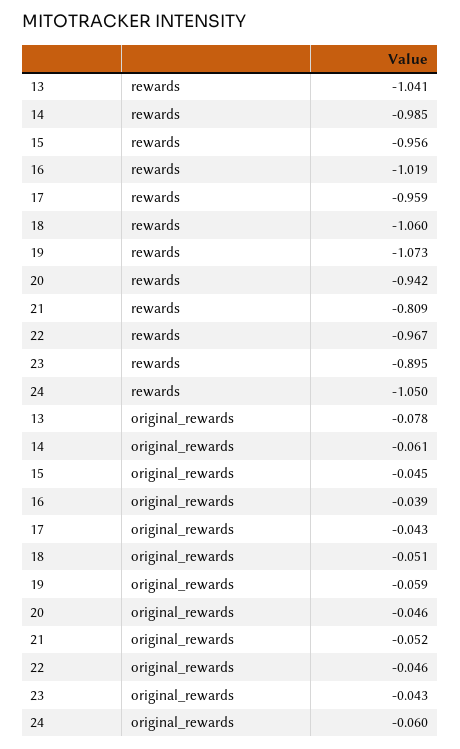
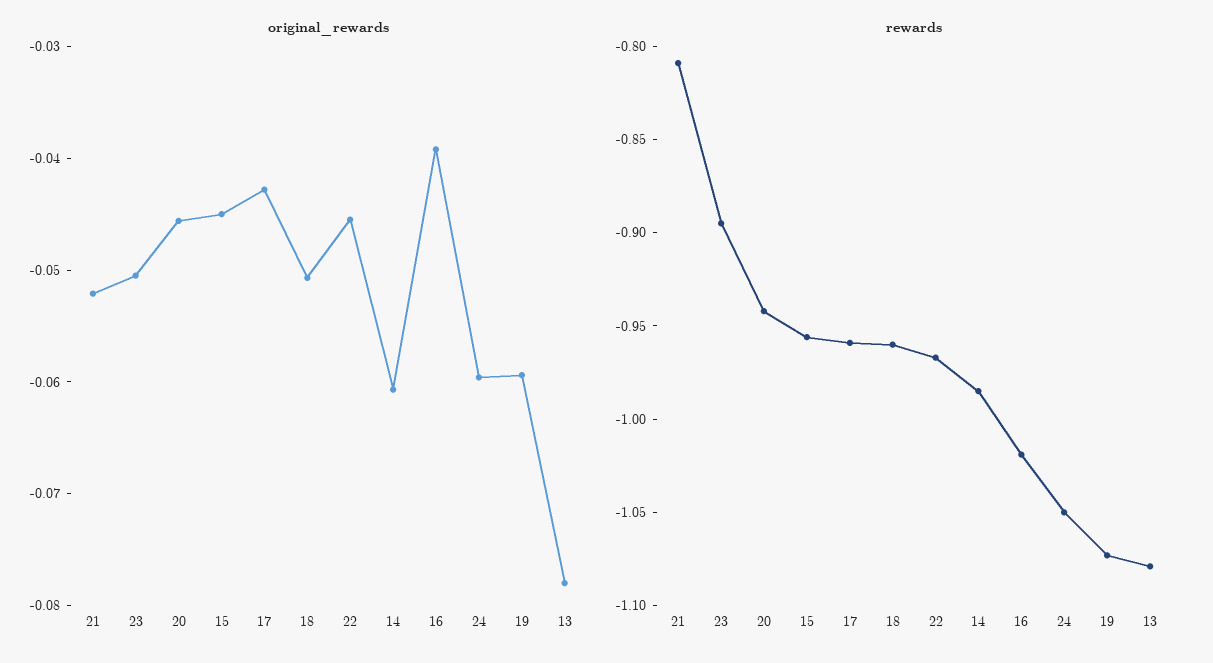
rewards, 13: -1.041 -> -1.08
rewards, 18: -1.06 -> -0.96
original_rewards, 23: -0.043 -> -0.05

